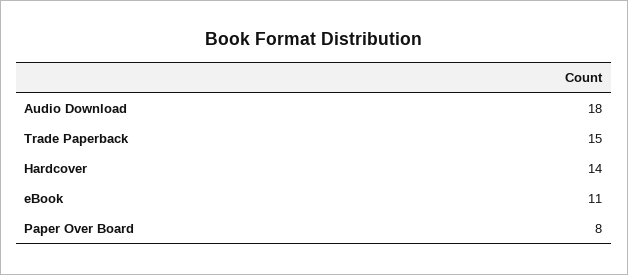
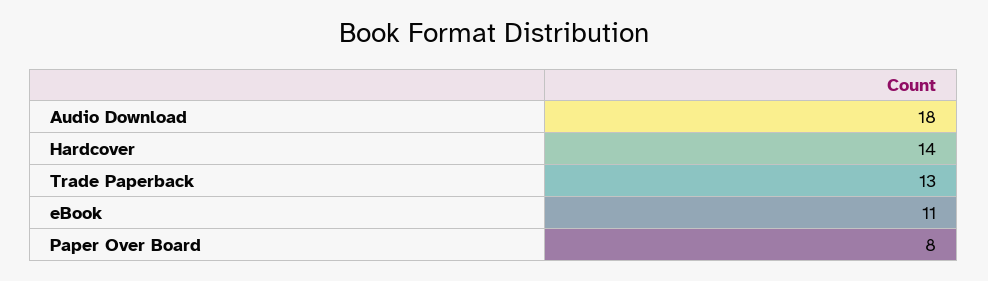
Trade Paperback: 15 -> 13

